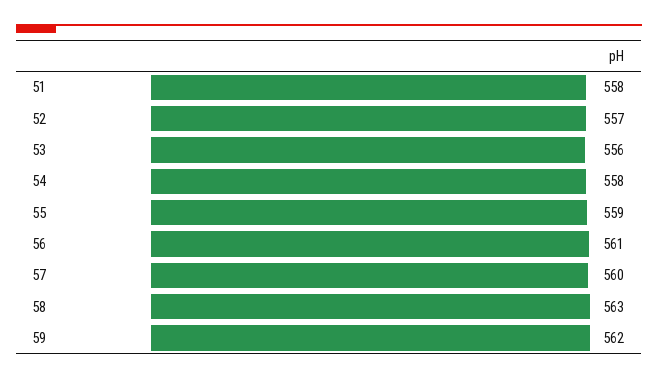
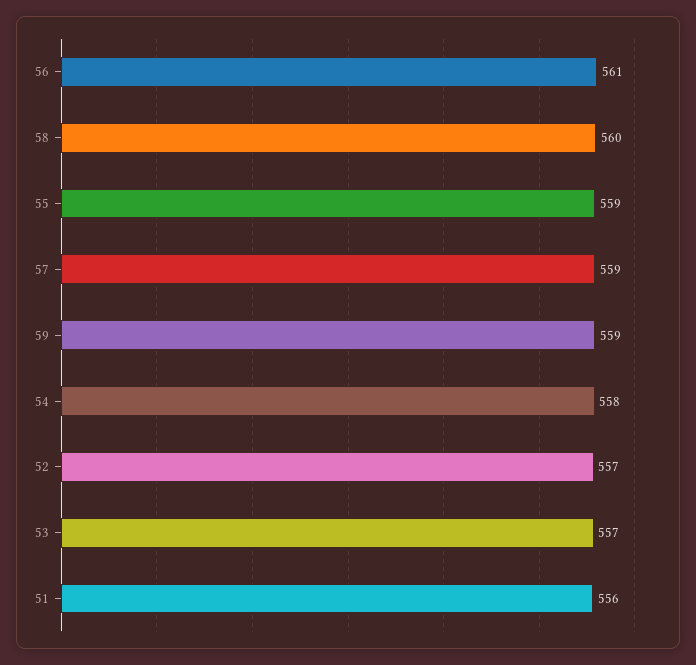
51: 558 -> 556
53: 556 -> 557
57: 560 -> 559
58: 563 -> 560
59: 562 -> 559

